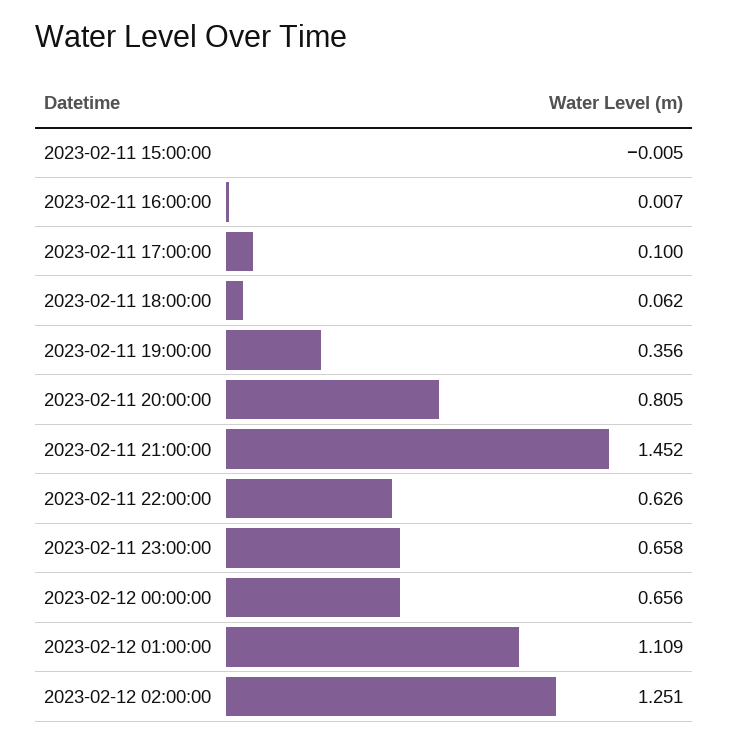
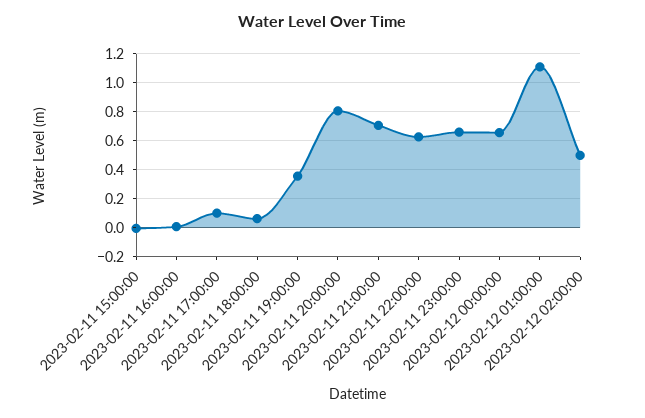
2023-02-11 21:00:00: 1.452 -> 0.7
2023-02-12 02:00:00: 1.251 -> 0.5

